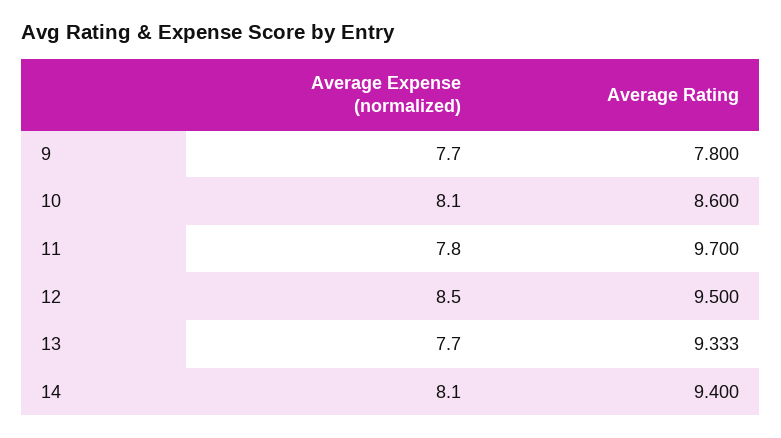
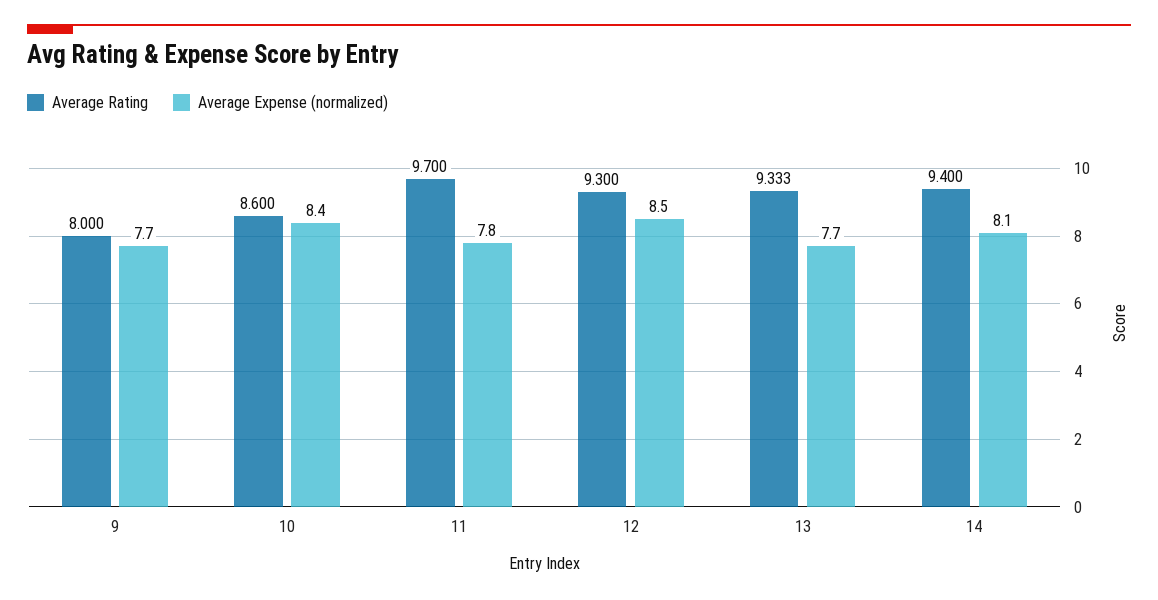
Average Rating, 9: 7.8 -> 8
Average Expense (normalized), 10: 8.1 -> 8.4
Average Rating, 12: 9.5 -> 9.3

